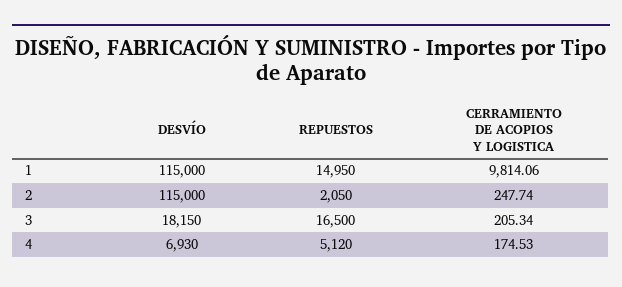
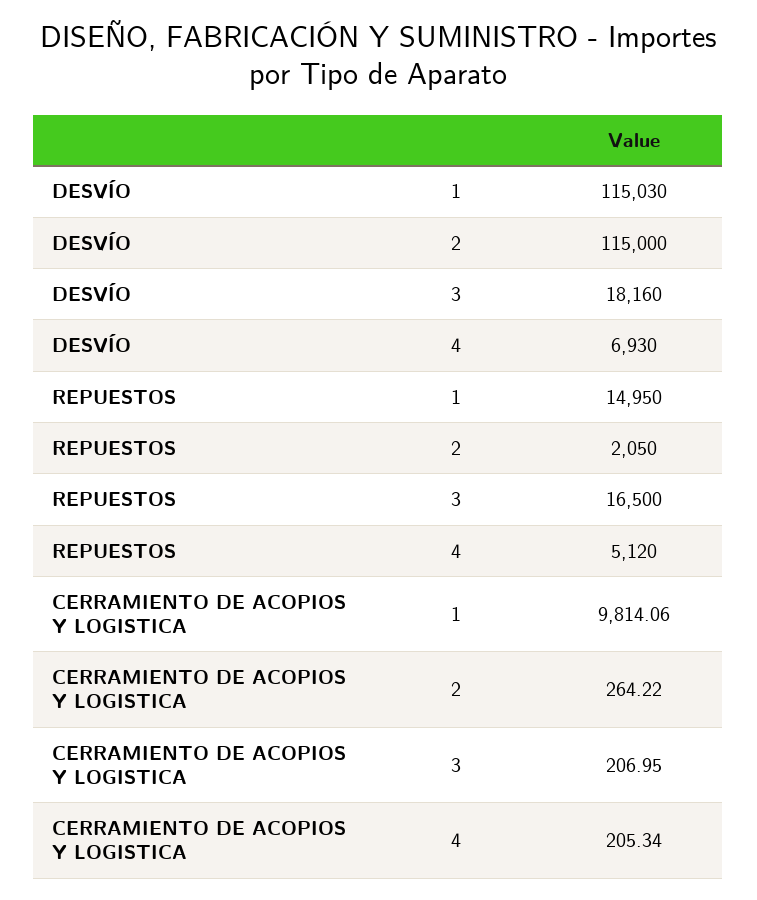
DESVÍO, 1: 115000 -> 115030
CERRAMIENTO DE ACOPIOS Y LOGISTICA, 2: 247.74 -> 264.22
DESVÍO, 3: 18150 -> 18160
CERRAMIENTO DE ACOPIOS Y LOGISTICA, 3: 205.34 -> 206.95
CERRAMIENTO DE ACOPIOS Y LOGISTICA, 4: 174.53 -> 205.34

